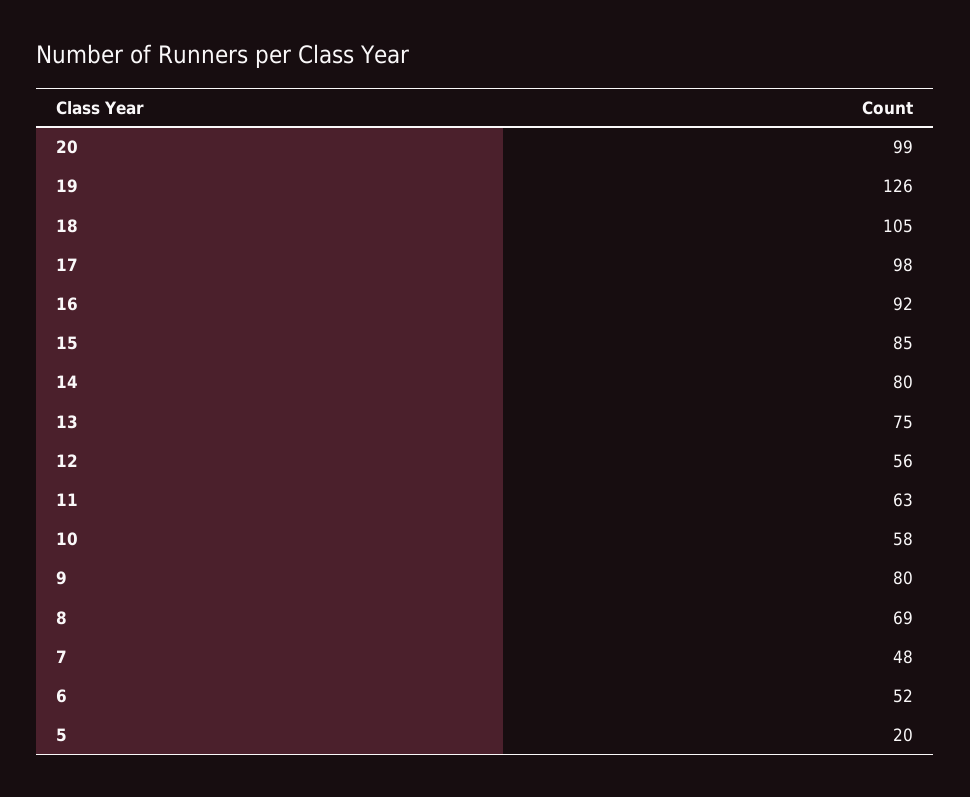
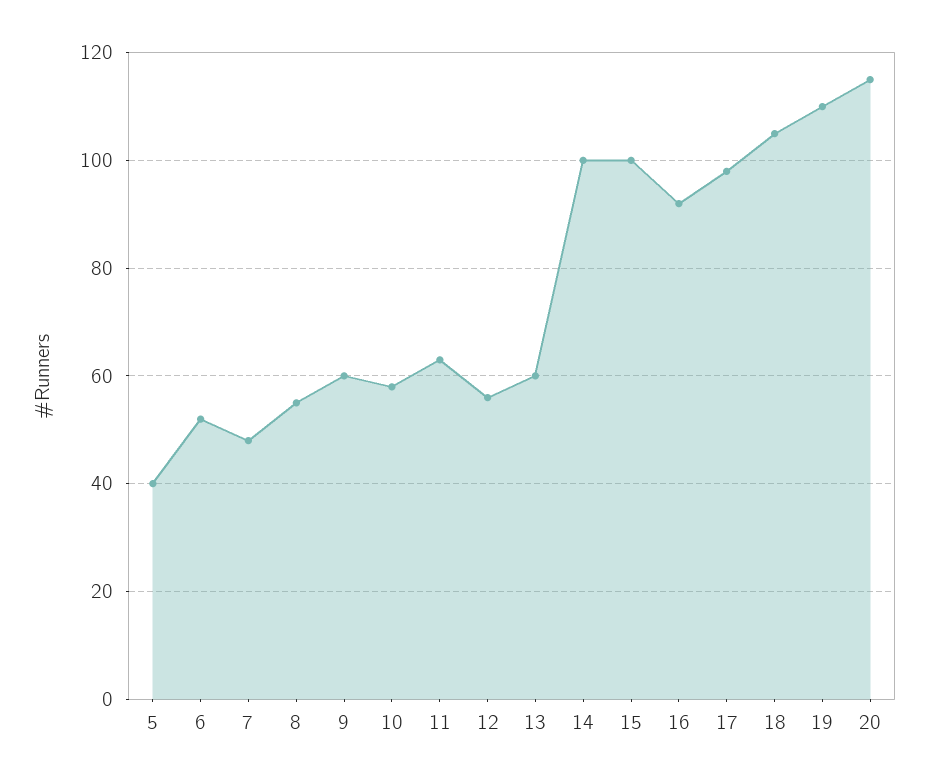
20: 99 -> 115
19: 126 -> 110
15: 85 -> 100
14: 80 -> 100
13: 75 -> 60
9: 80 -> 60
8: 69 -> 55
5: 20 -> 40

